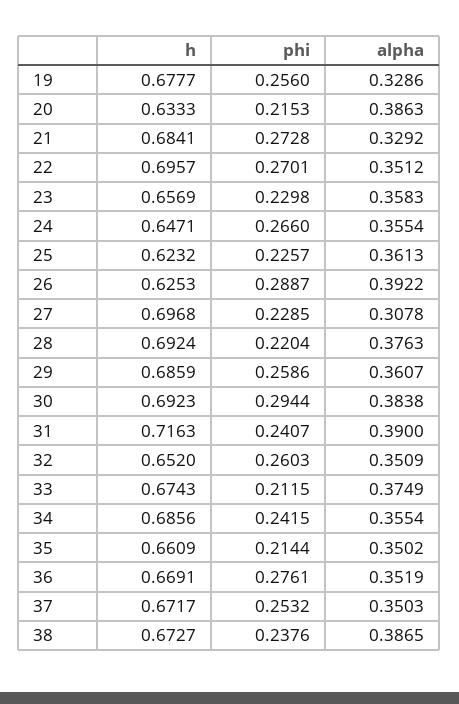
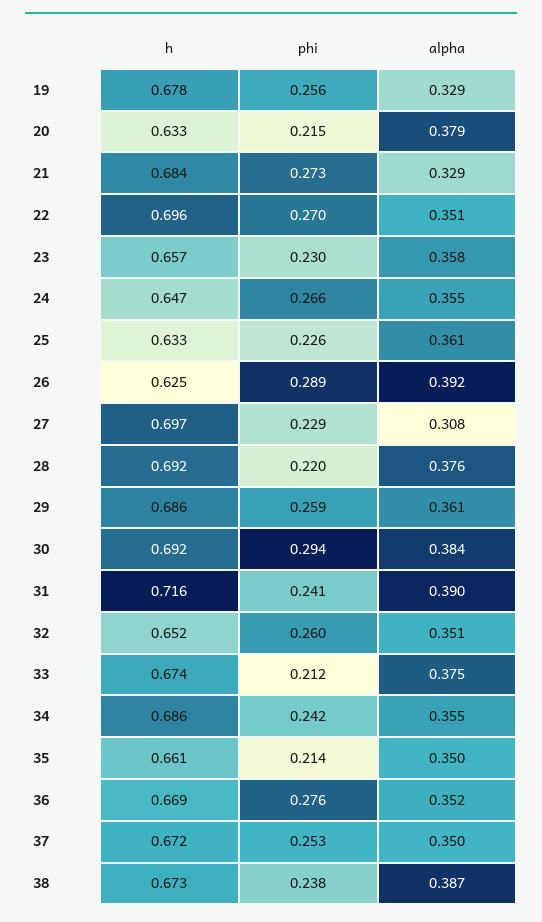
alpha, 20: 0.3863 -> 0.379
h, 25: 0.6232 -> 0.633

